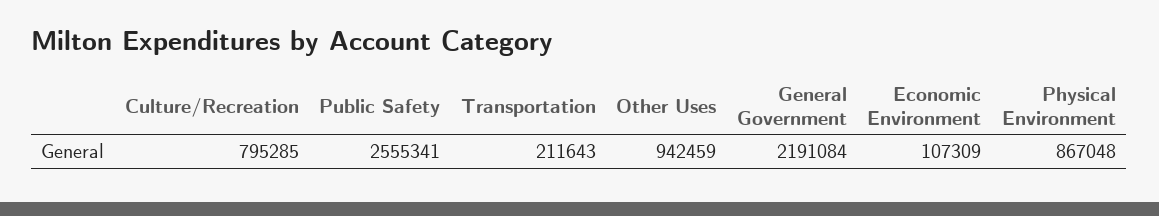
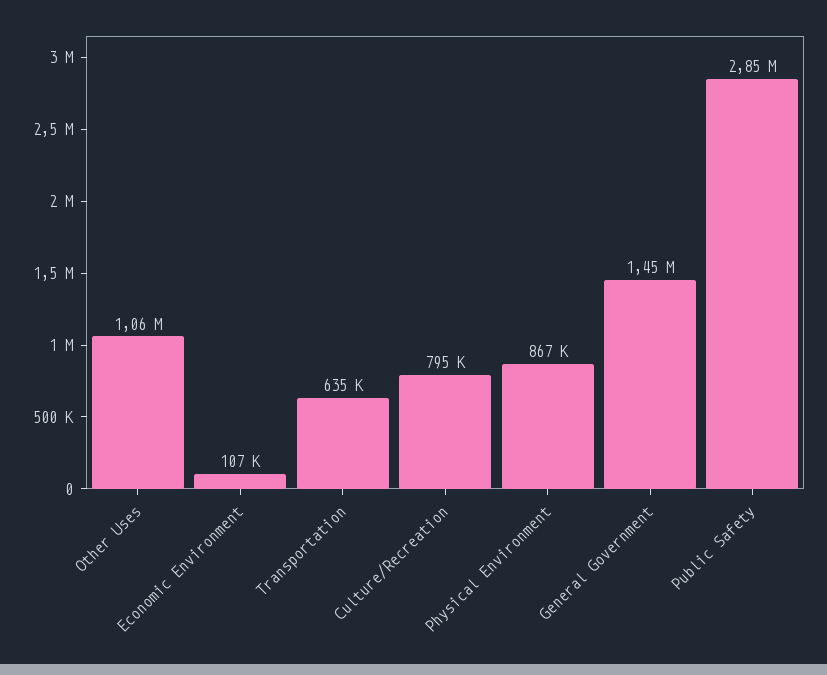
Public Safety: 2555341 -> 2850000
Transportation: 211643 -> 635000
Other Uses: 942459 -> 1060000
General Government: 2191084 -> 1450000

